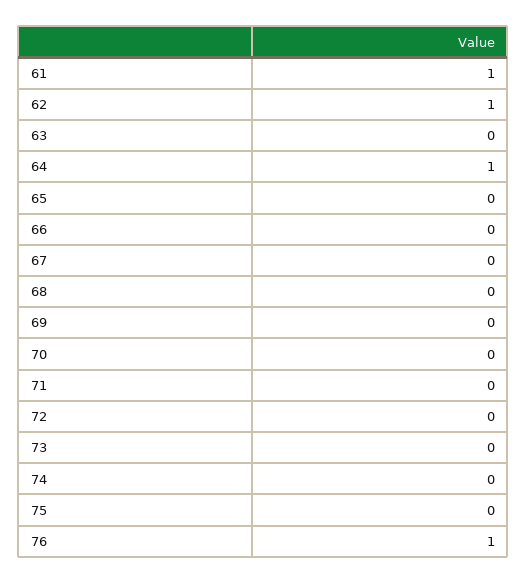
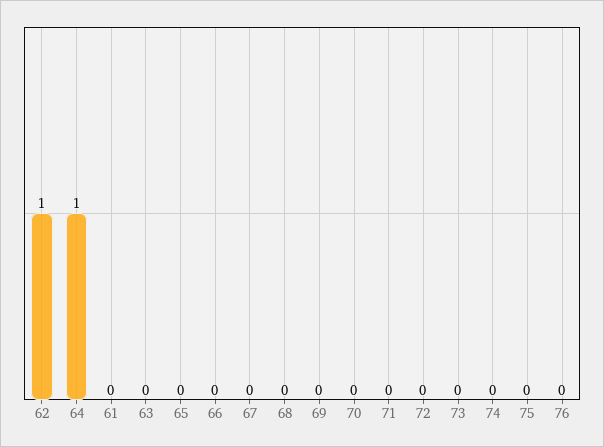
61: 1 -> 0
76: 1 -> 0

